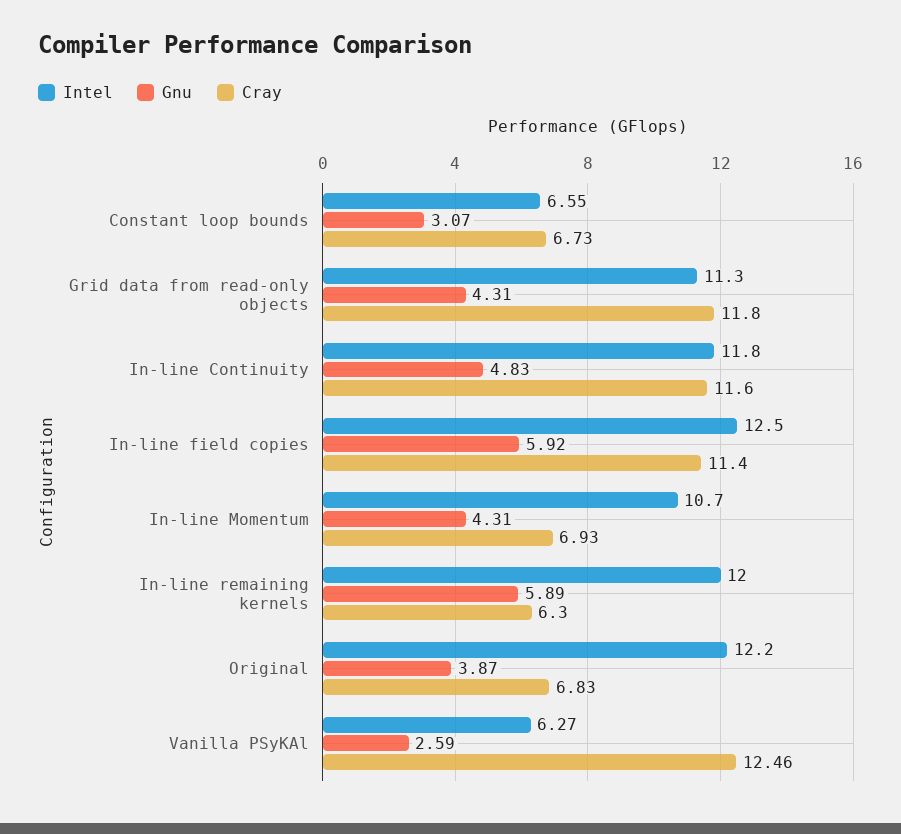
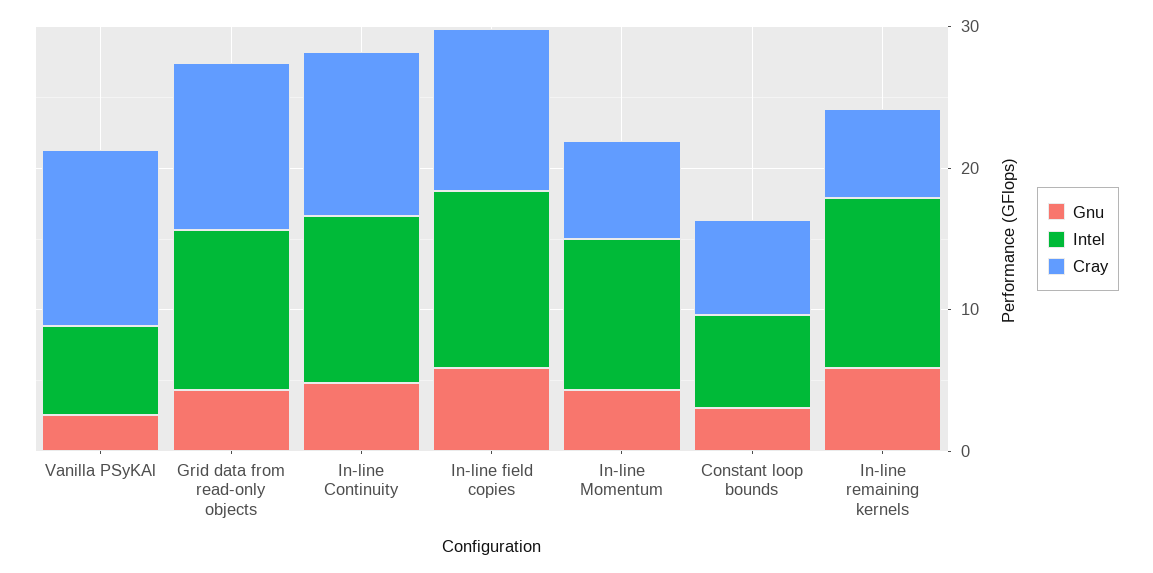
Intel, Original: 12.2 -> none
Gnu, Original: 3.87 -> none
Cray, Original: 6.83 -> none

